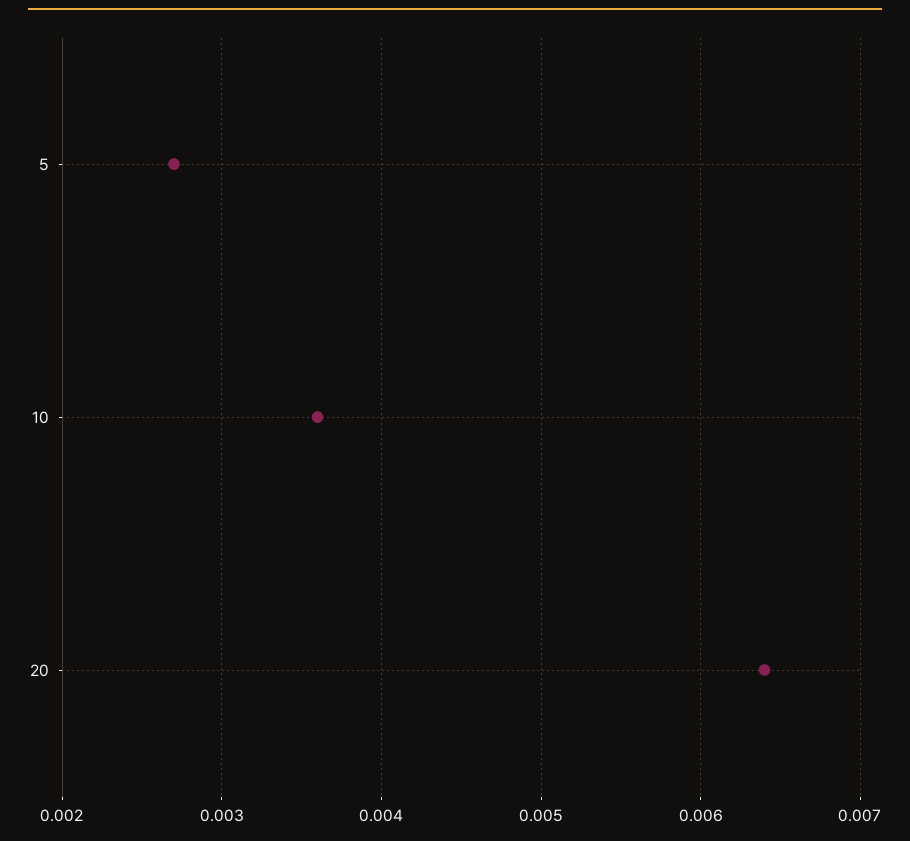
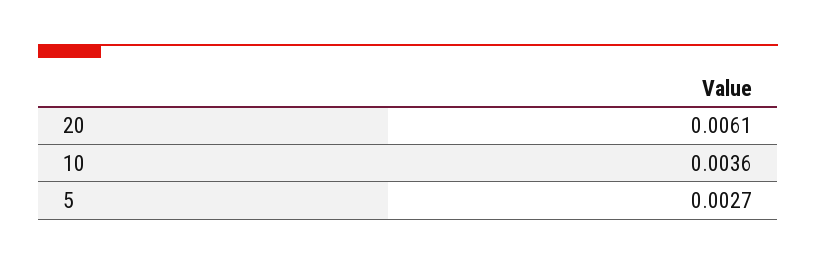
20: 0.0064 -> 0.0061

